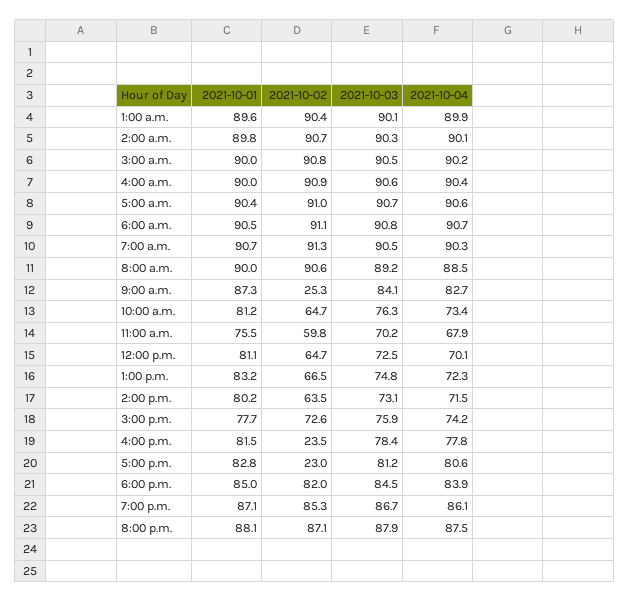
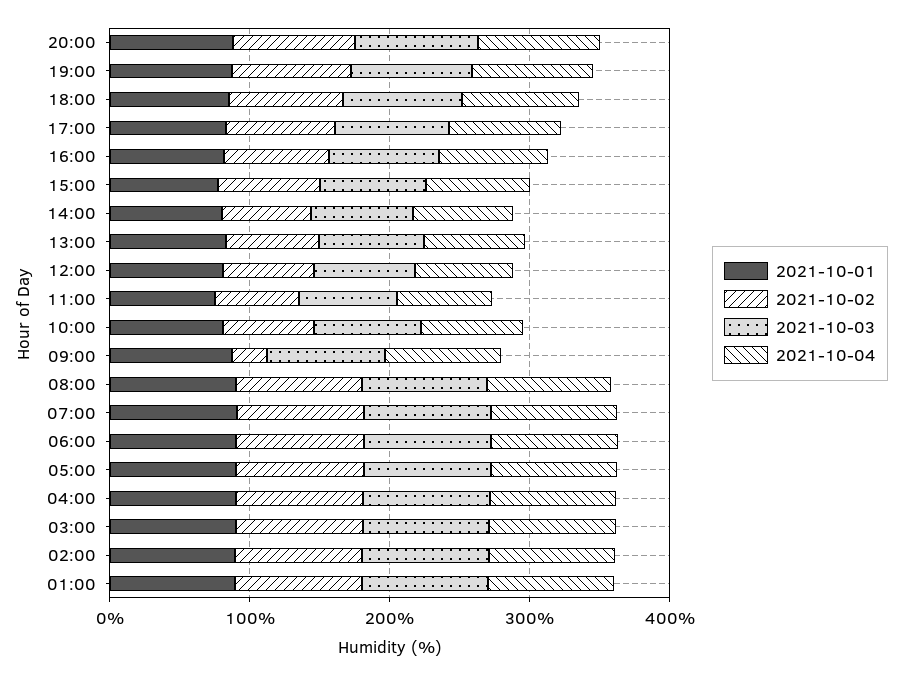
2021-10-02, 4:00 p.m.: 23.5 -> 80
2021-10-02, 5:00 p.m.: 23 -> 80

